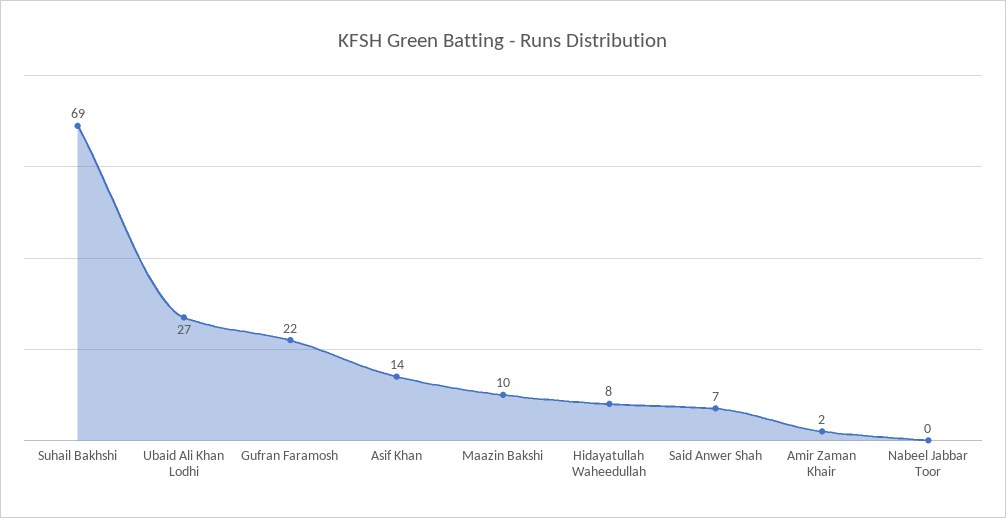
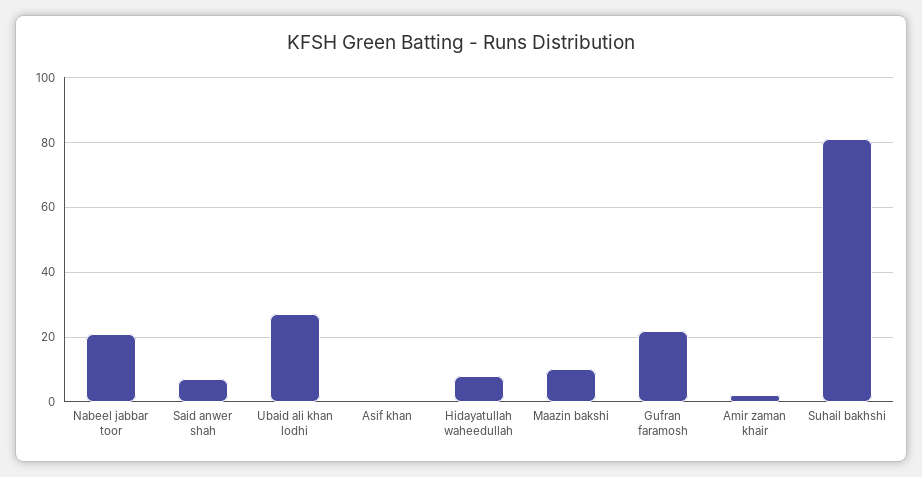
Suhail Bakhshi: 69 -> 80
Asif Khan: 14 -> 0
Nabeel Jabbar Toor: 0 -> 20

